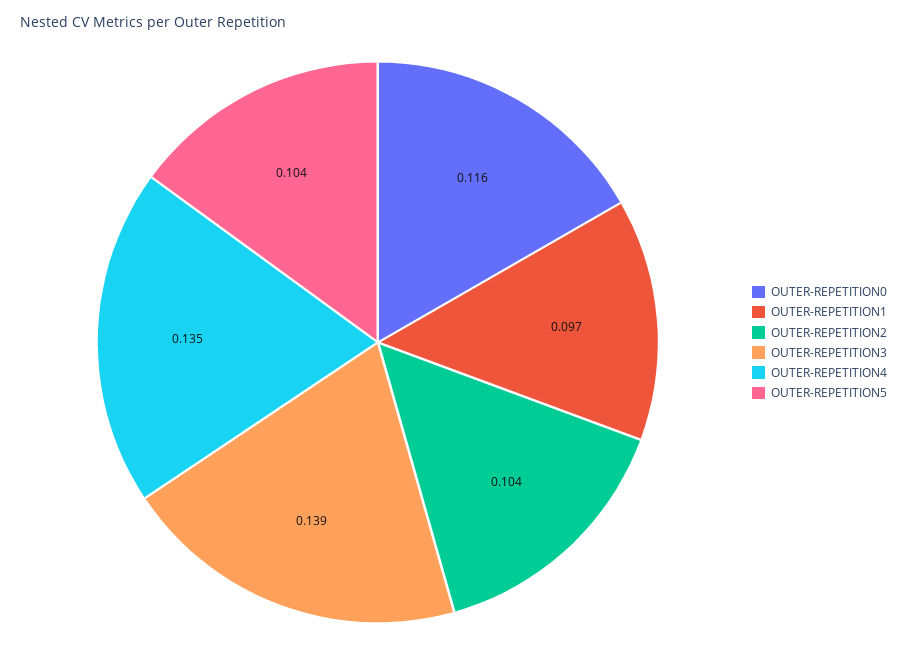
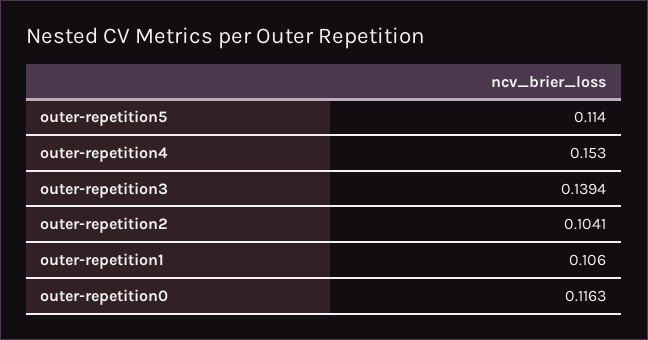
OUTER-REPETITION1: 0.097 -> 0.106
OUTER-REPETITION4: 0.135 -> 0.153
OUTER-REPETITION5: 0.104 -> 0.114

